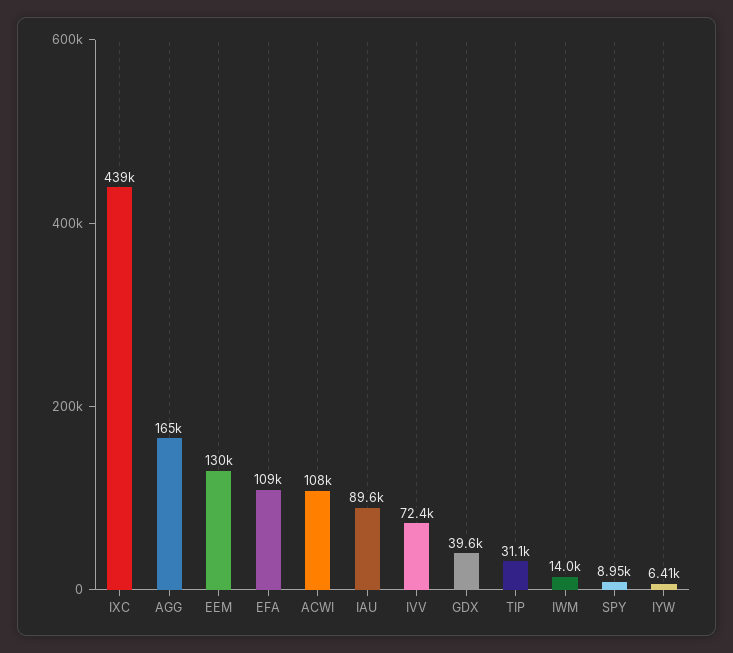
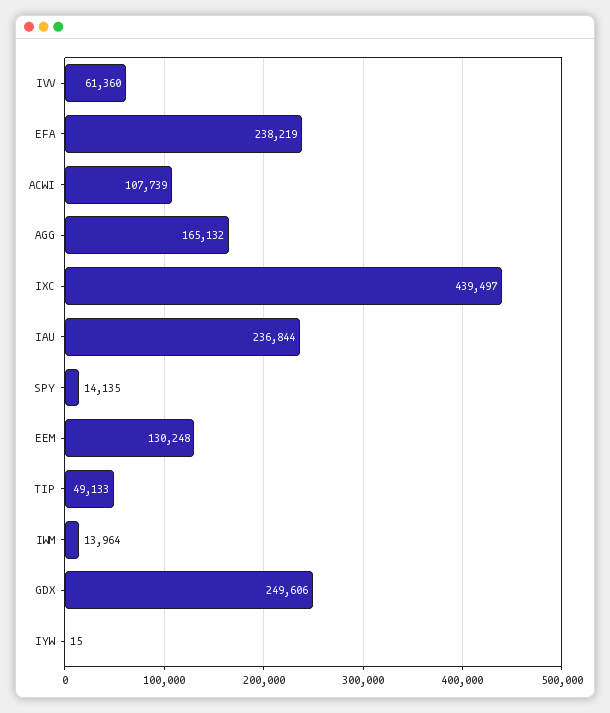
EFA: 109000 -> 238219
IAU: 89600 -> 236844
IVV: 72400 -> 61360
GDX: 39600 -> 249606
TIP: 31100 -> 49133
SPY: 8950 -> 14135
IYW: 6410 -> 15

